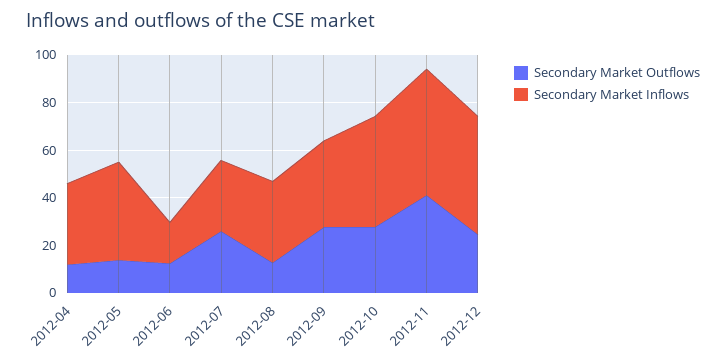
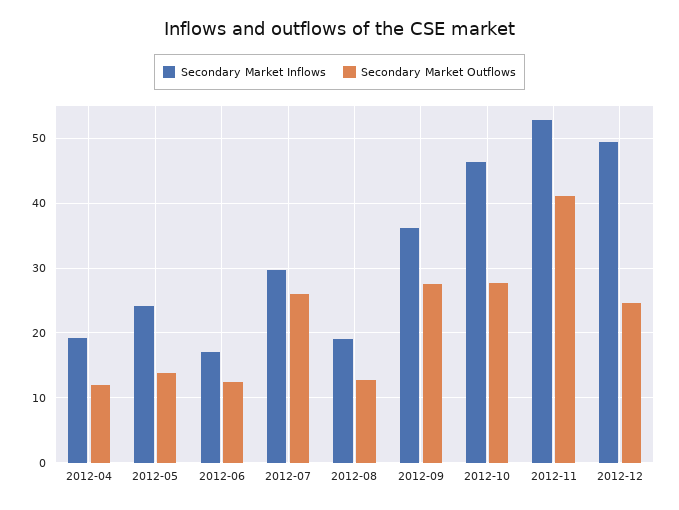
Secondary Market Inflows, 2012-04: 35 -> 19
Secondary Market Inflows, 2012-05: 40 -> 24
Secondary Market Inflows, 2012-08: 35 -> 19

